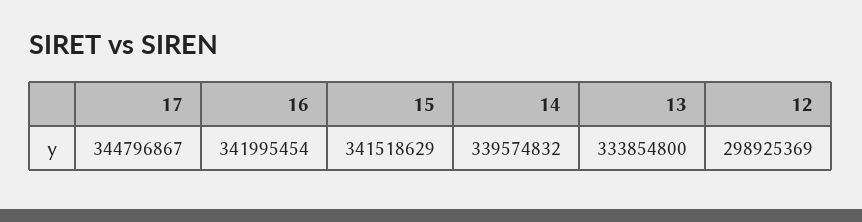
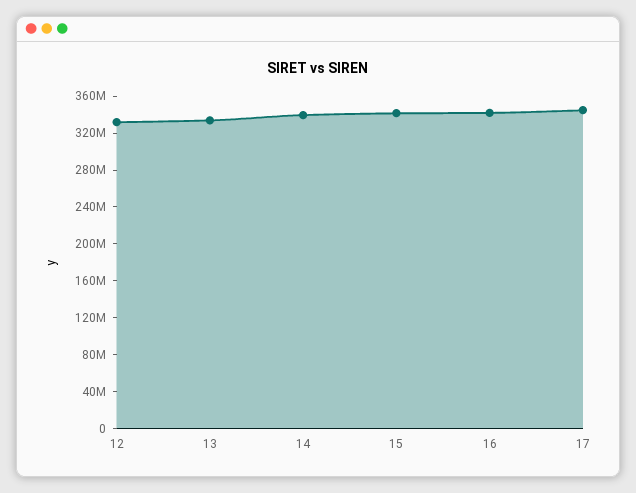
12: 298925369 -> 330000000

